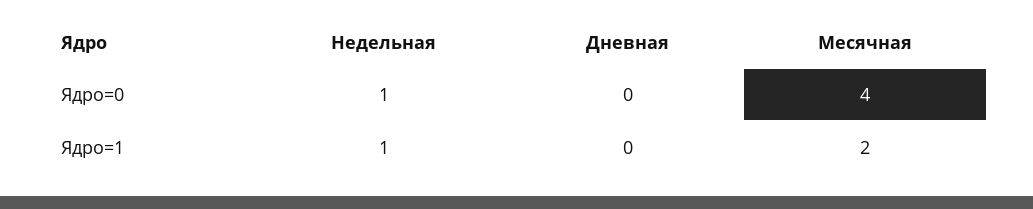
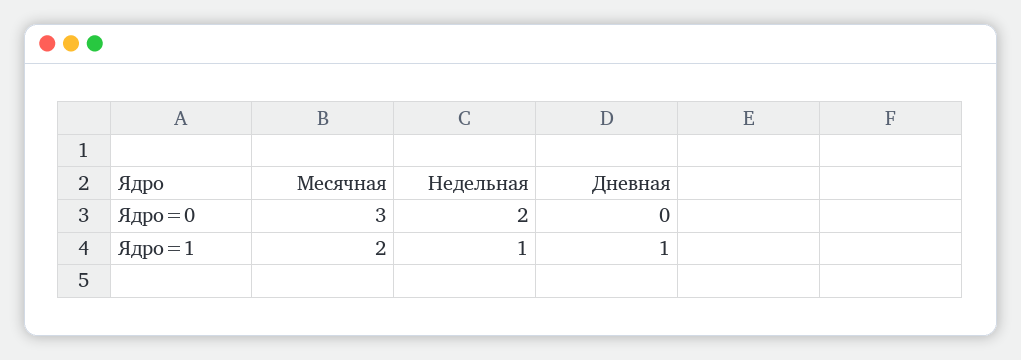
Недельная, Ядро=0: 1 -> 2
Месячная, Ядро=0: 4 -> 3
Дневная, Ядро=1: 0 -> 1

